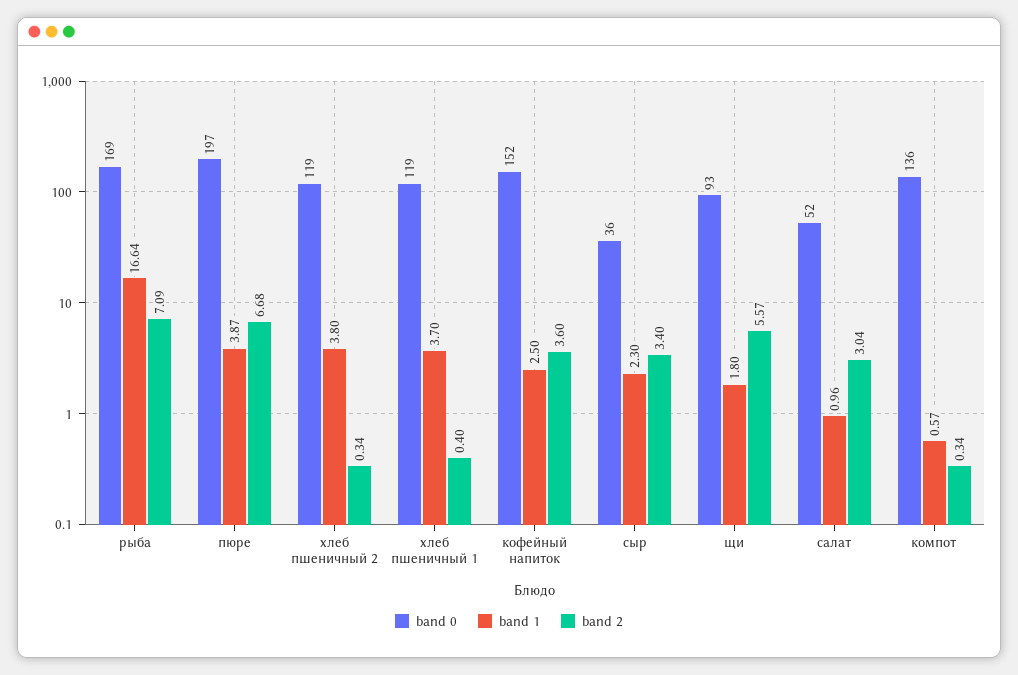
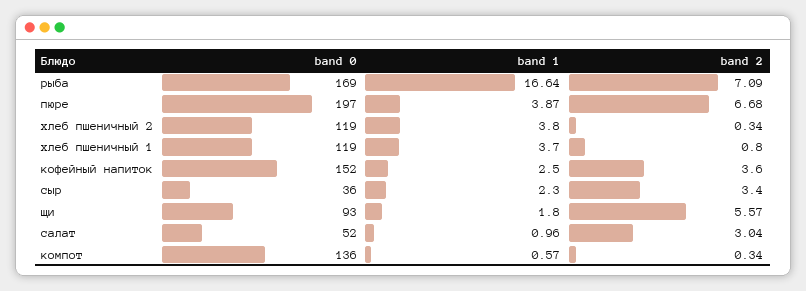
band 2, хлеб пшеничный 1: 0.4 -> 0.8

